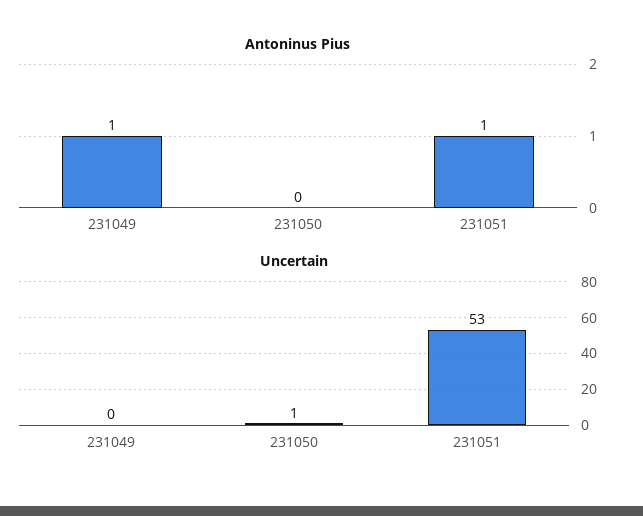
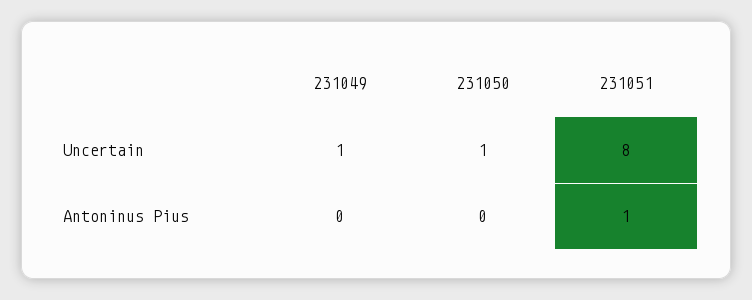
Antoninus Pius, 231049: 1 -> 0
Uncertain, 231049: 0 -> 1
Uncertain, 231051: 53 -> 8

